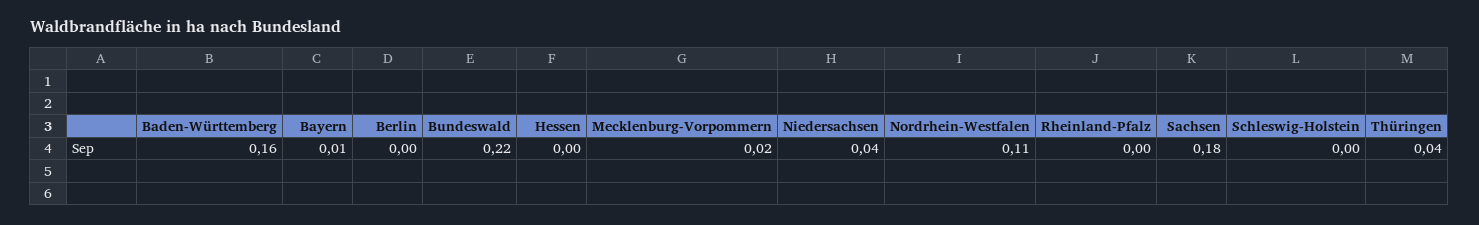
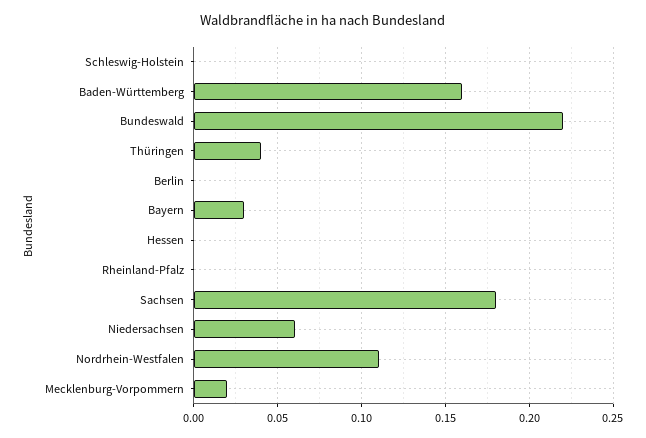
Bayern: 0.01 -> 0.03
Niedersachsen: 0.04 -> 0.06

